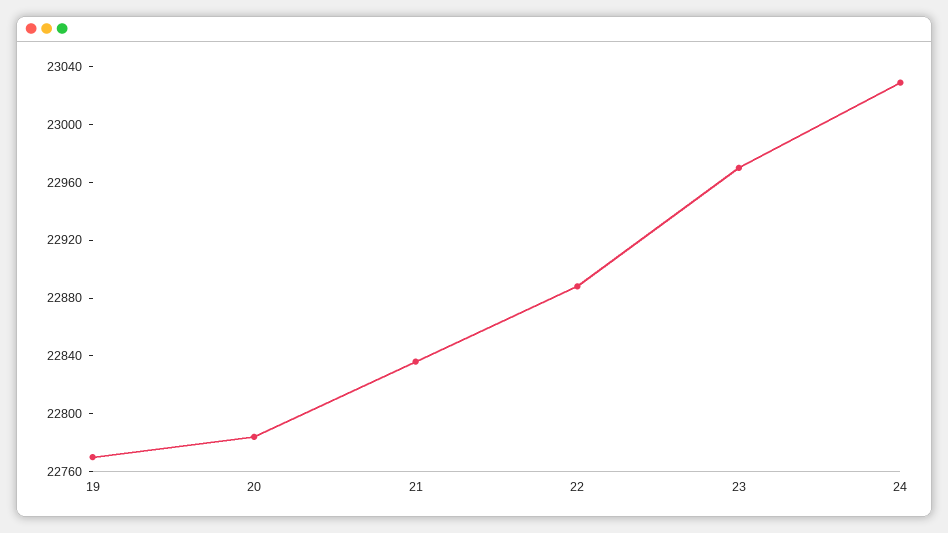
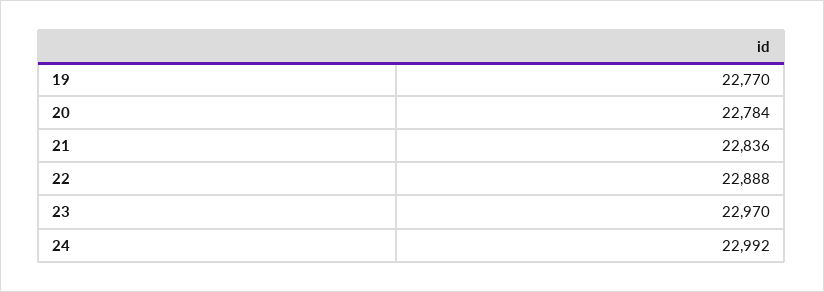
24: 23030 -> 22992

